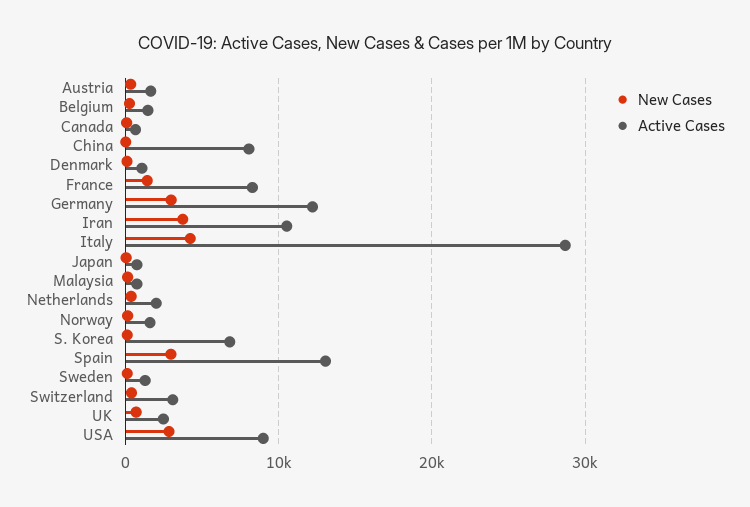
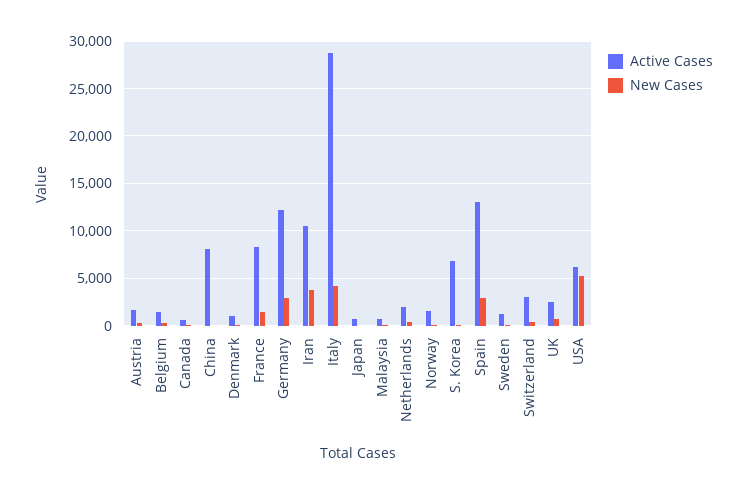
New Cases, USA: 3000 -> 5000
Active Cases, USA: 9000 -> 6000

